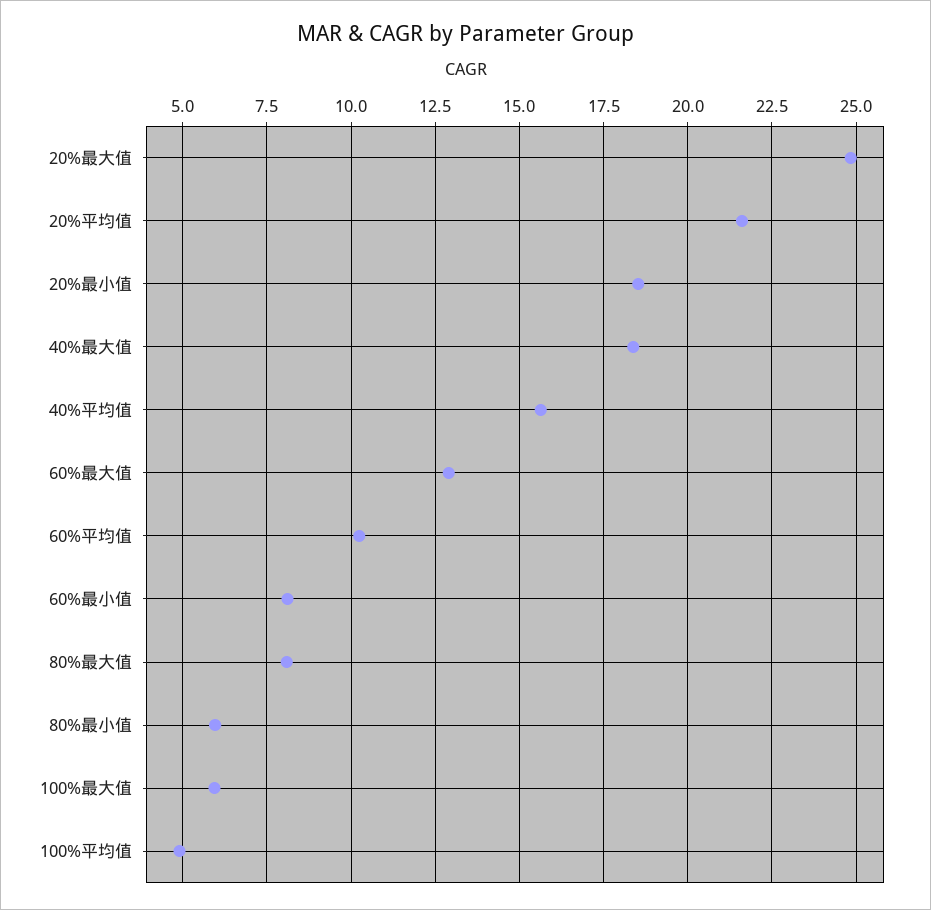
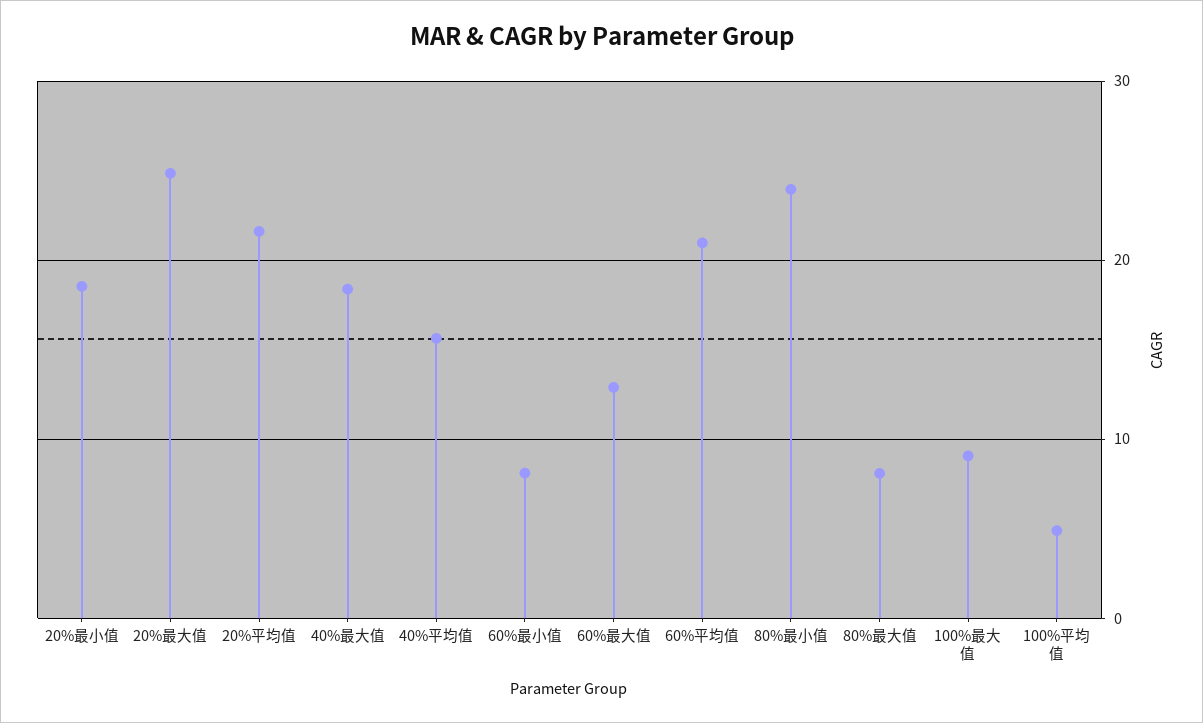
60%平均值: 10.25 -> 21
80%最小值: 6 -> 24
100%最大值: 6 -> 9

